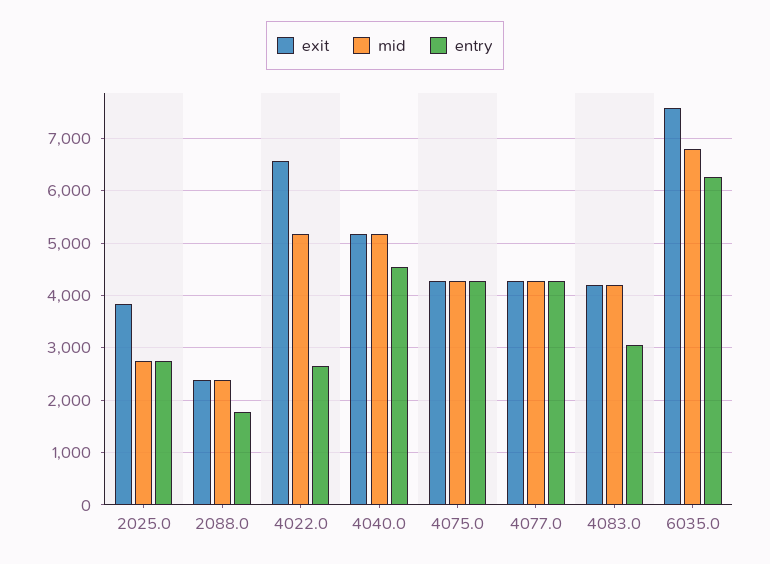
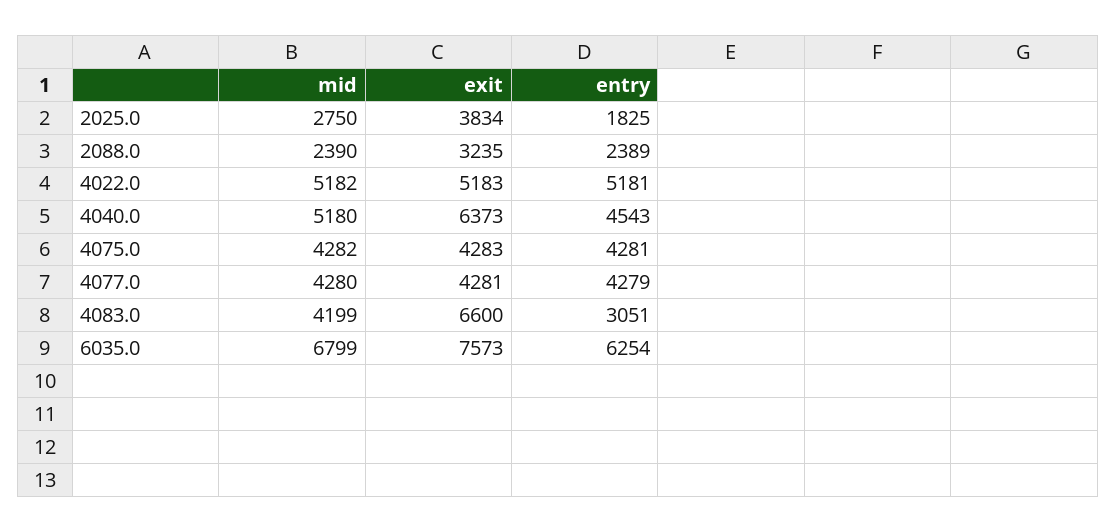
entry, 2025.0: 2800 -> 1825
exit, 2088.0: 2400 -> 3235
entry, 2088.0: 1800 -> 2389
exit, 4022.0: 6600 -> 5183
entry, 4022.0: 2600 -> 5181
exit, 4040.0: 5200 -> 6373
exit, 4083.0: 4200 -> 6600

